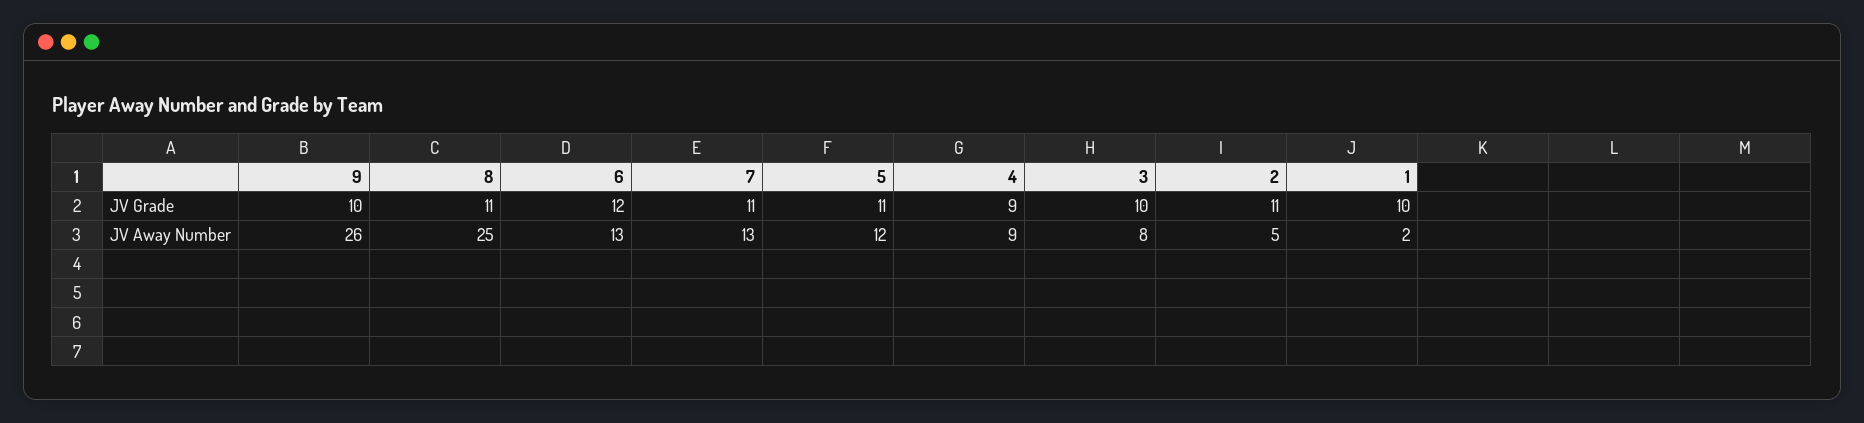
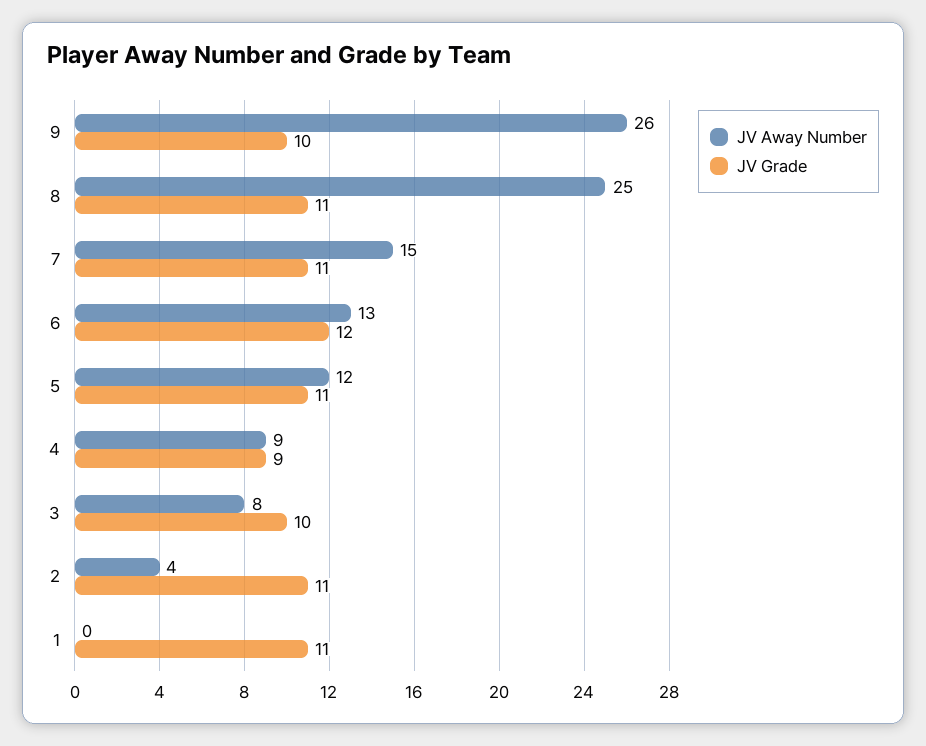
JV Grade, 1: 10 -> 11
JV Away Number, 7: 13 -> 15
JV Away Number, 2: 5 -> 4
JV Away Number, 1: 2 -> 0

